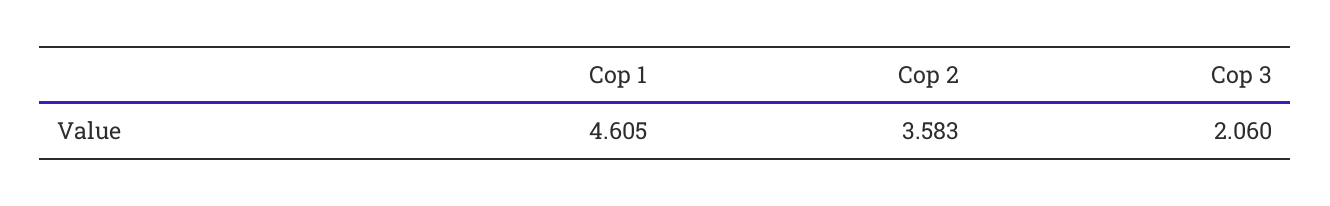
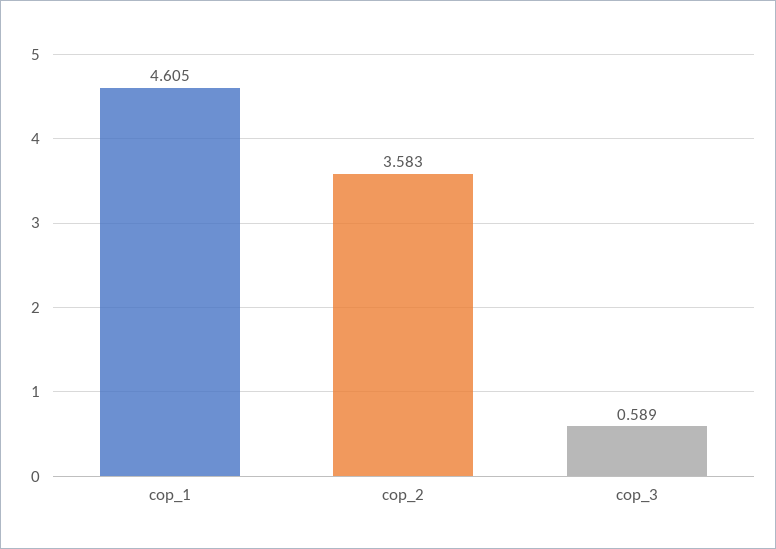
Cop 3: 2.06 -> 0.589

